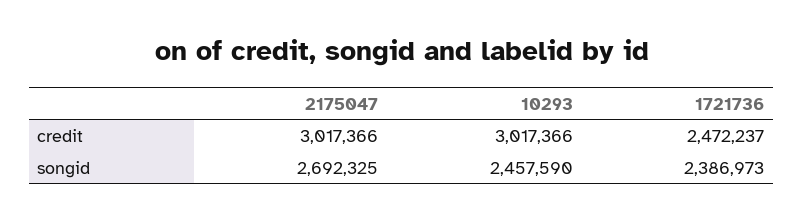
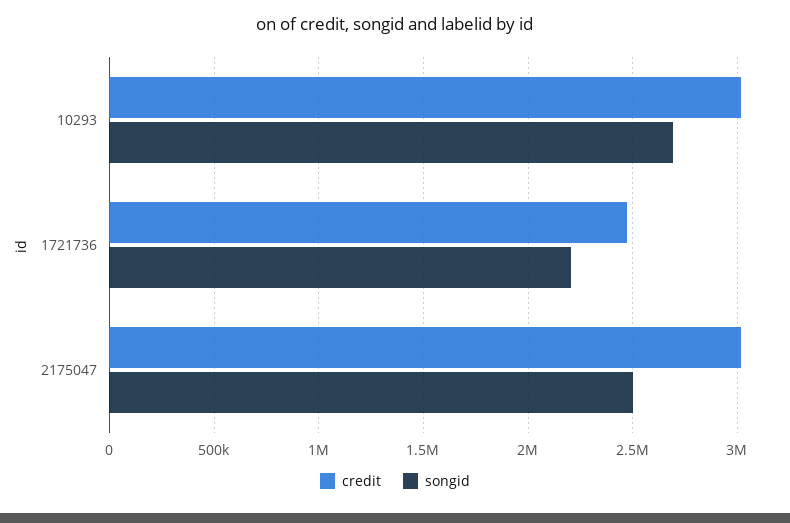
songid, 2175047: 2692325 -> 2500000
songid, 10293: 2457590 -> 2700000
songid, 1721736: 2386973 -> 2200000

